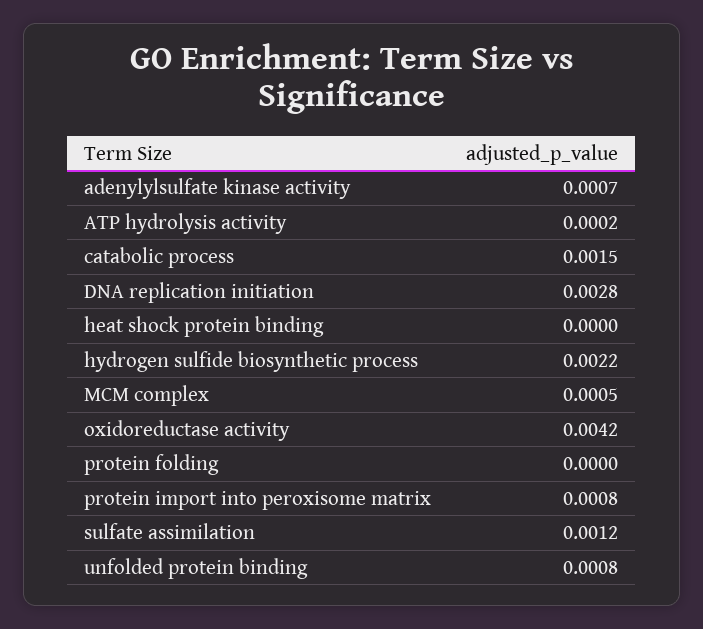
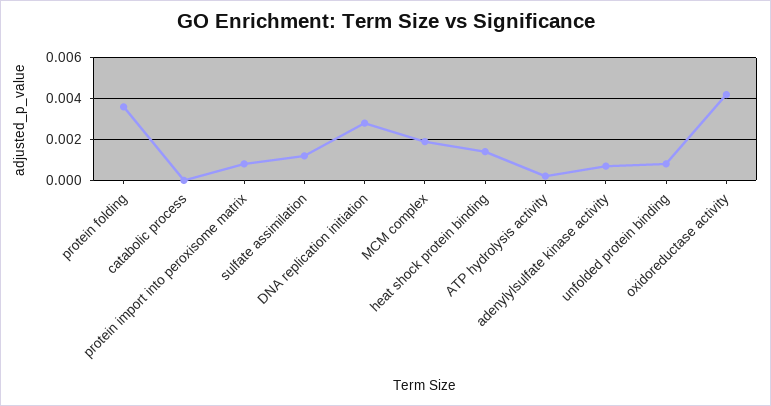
catabolic process: 0.0015 -> 0
heat shock protein binding: 0 -> 0.0015
hydrogen sulfide biosynthetic process: 0.0022 -> none
MCM complex: 0.0005 -> 0.002
protein folding: 0 -> 0.0035

